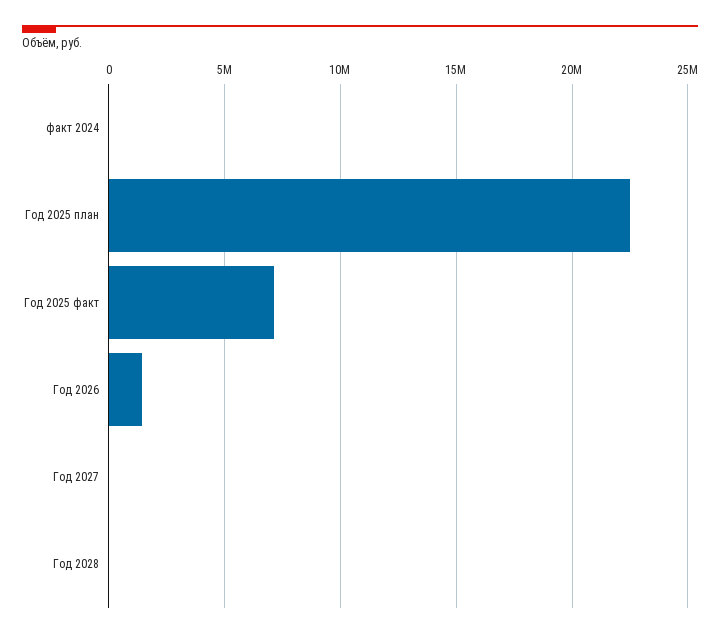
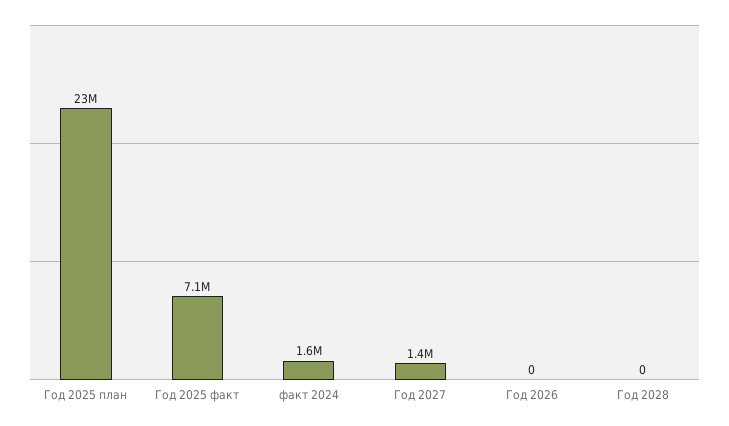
факт 2024: 0 -> 1600000
Год 2026: 1500000 -> 0
Год 2027: 0 -> 1400000

